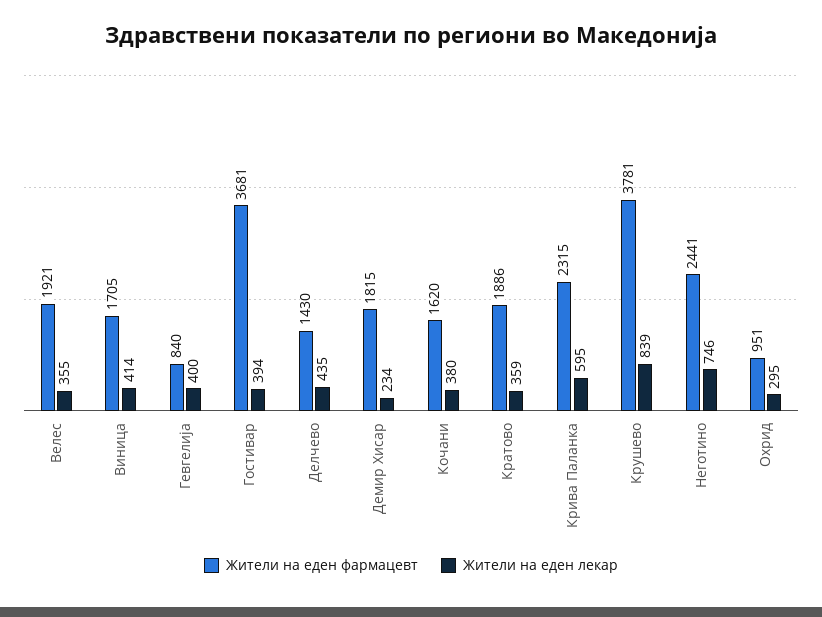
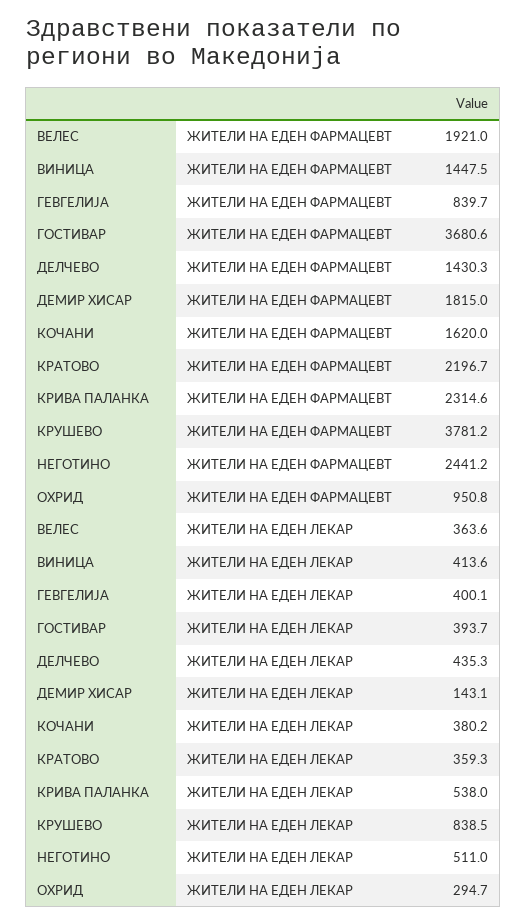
Жители на еден лекар, Велес: 355 -> 363.6
Жители на еден фармацевт, Виница: 1705 -> 1447.5
Жители на еден лекар, Демир Хисар: 234 -> 143.1
Жители на еден фармацевт, Кратово: 1886 -> 2196.7
Жители на еден лекар, Крива Паланка: 595 -> 538
Жители на еден лекар, Неготино: 746 -> 511

